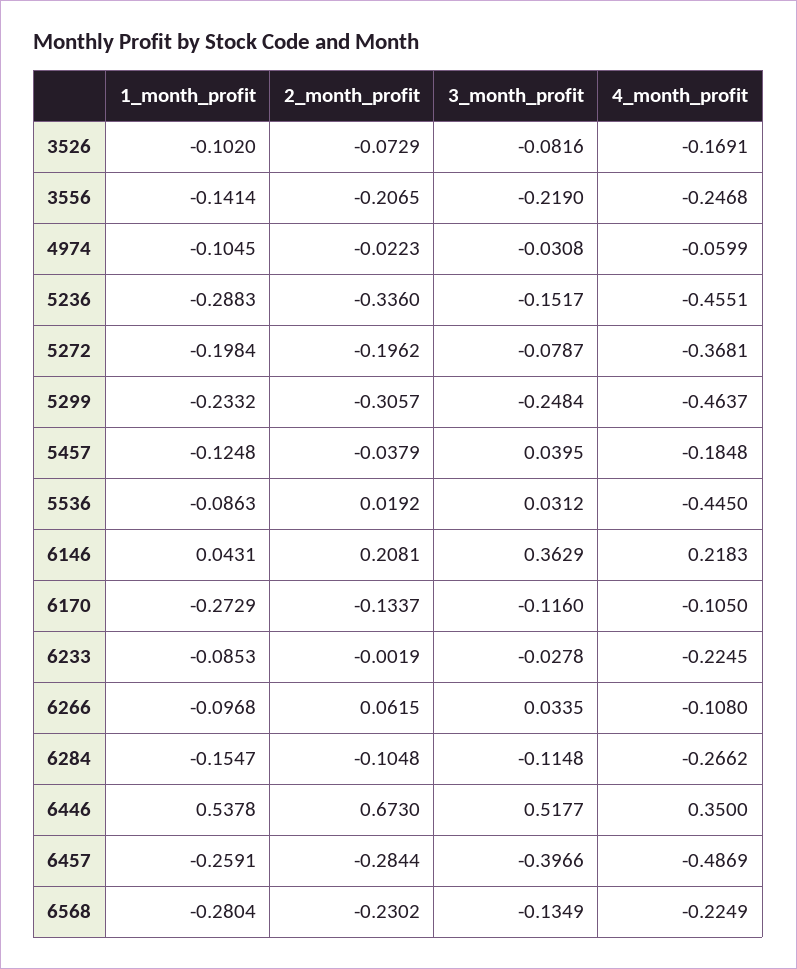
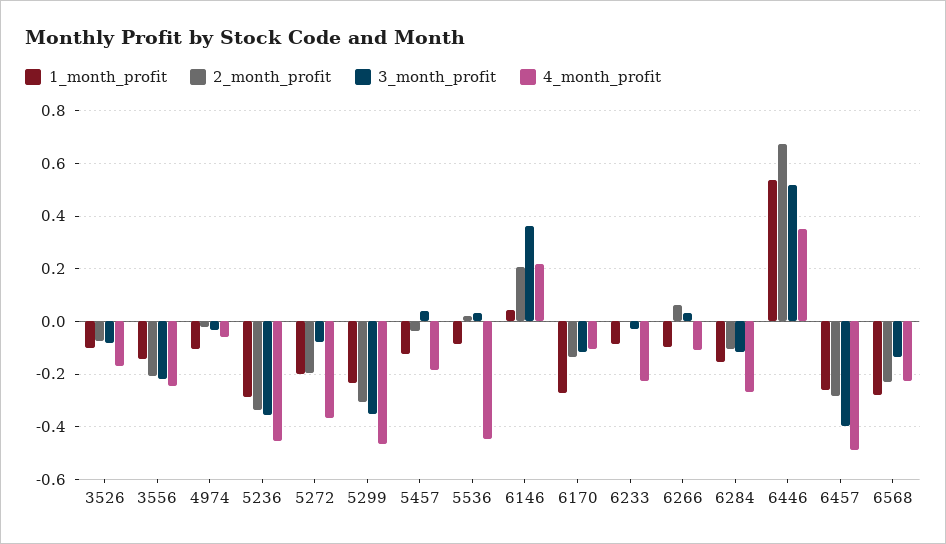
3_month_profit, 5236: -0.1517 -> -0.35
3_month_profit, 5299: -0.2484 -> -0.35

